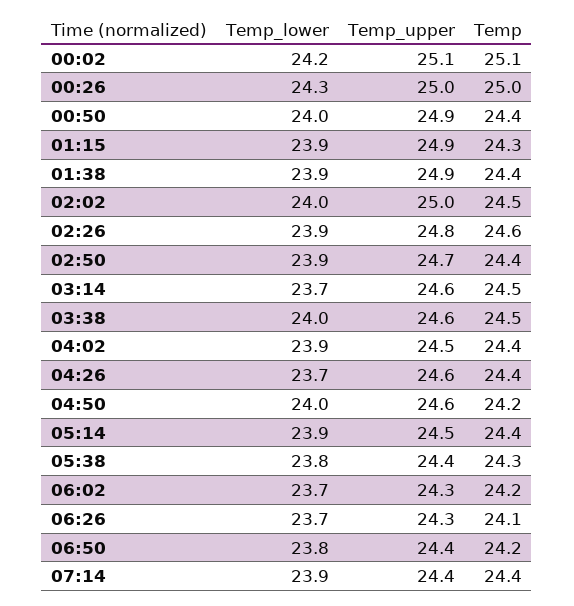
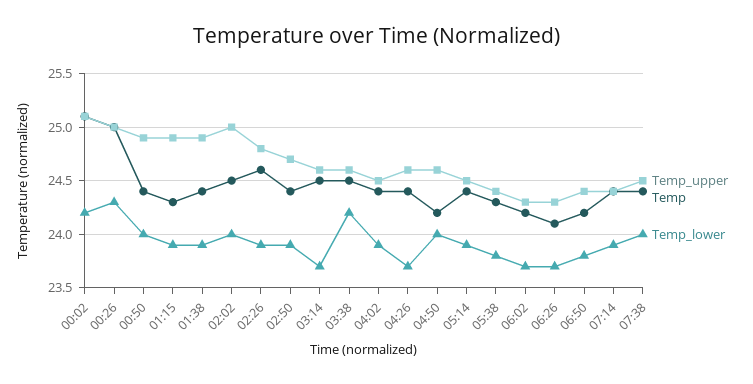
Temp_lower, 03:38: 24 -> 24.2
Temp_upper, 07:38: none -> 24.5
Temp, 07:38: none -> 24.4
Temp_lower, 07:38: none -> 24

